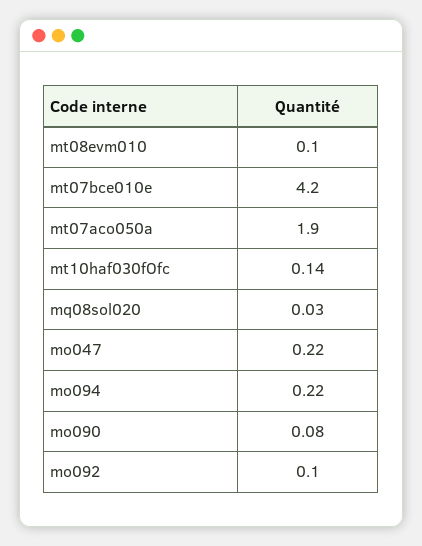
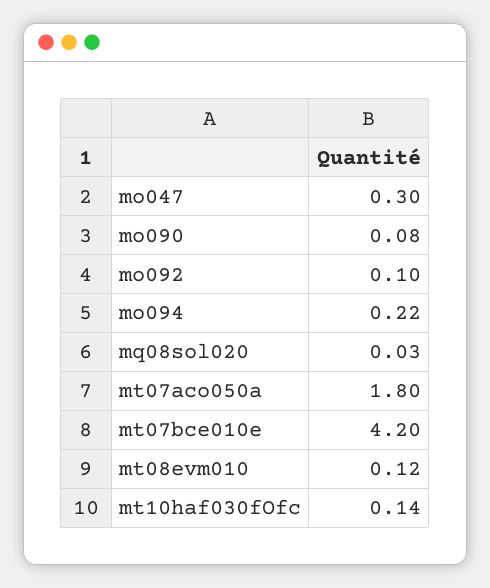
mt08evm010: 0.1 -> 0.12
mt07aco050a: 1.9 -> 1.8
mo047: 0.22 -> 0.3

